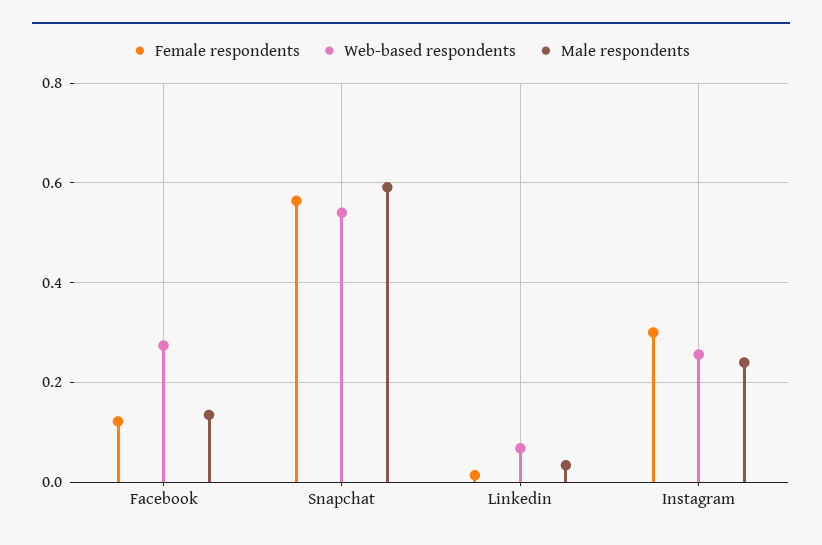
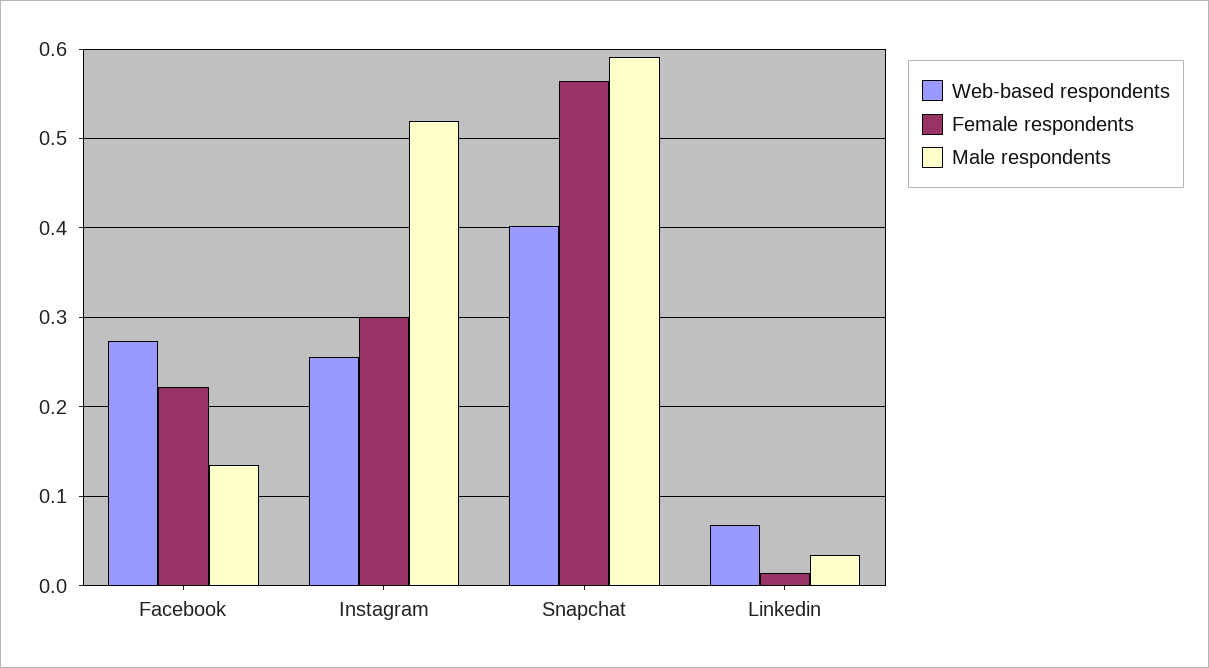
Female respondents, Facebook: 0.12 -> 0.22
Web-based respondents, Snapchat: 0.54 -> 0.4
Male respondents, Instagram: 0.24 -> 0.52

